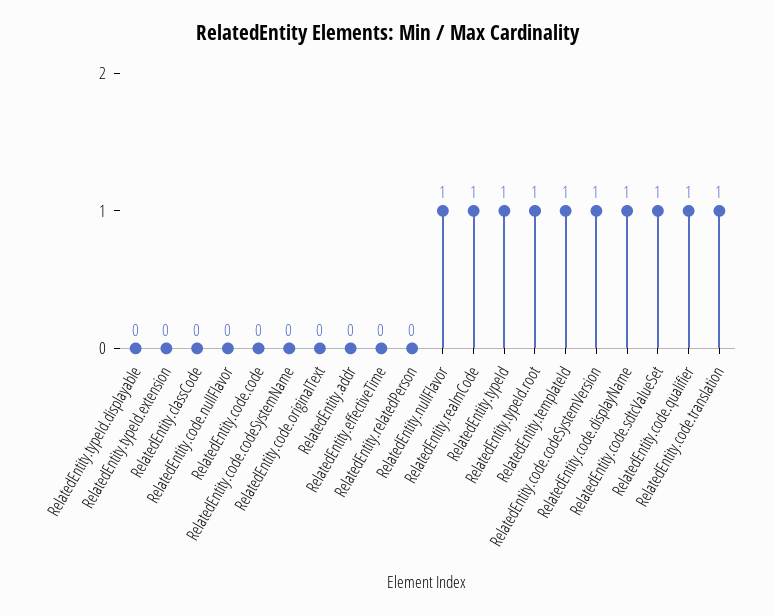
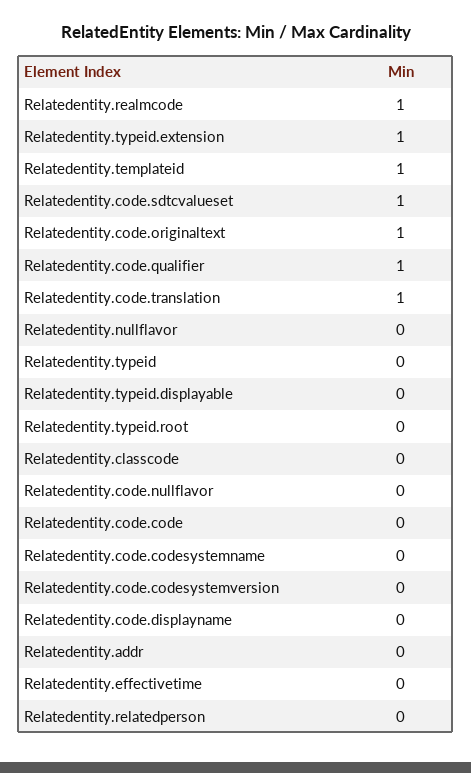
RelatedEntity.typeId.extension: 0 -> 1
RelatedEntity.code.originalText: 0 -> 1
RelatedEntity.nullFlavor: 1 -> 0
RelatedEntity.typeId: 1 -> 0
RelatedEntity.typeId.root: 1 -> 0
RelatedEntity.code.codeSystemVersion: 1 -> 0
RelatedEntity.code.displayName: 1 -> 0

